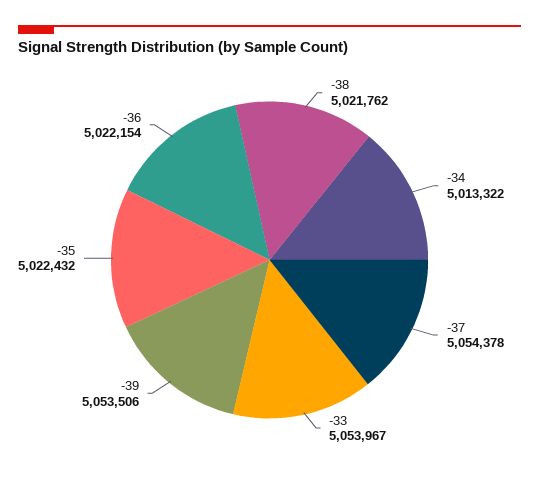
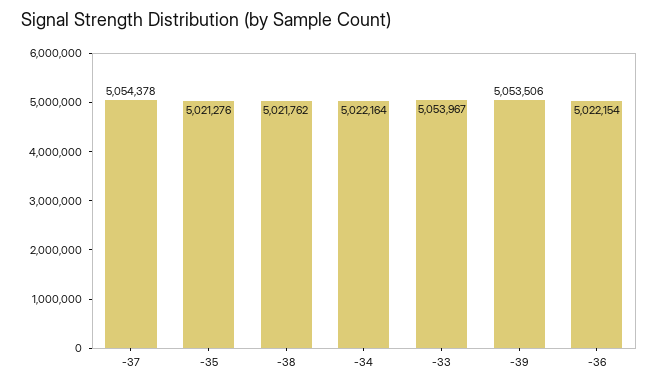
-34: 5013322 -> 5022164
-35: 5022432 -> 5021276

